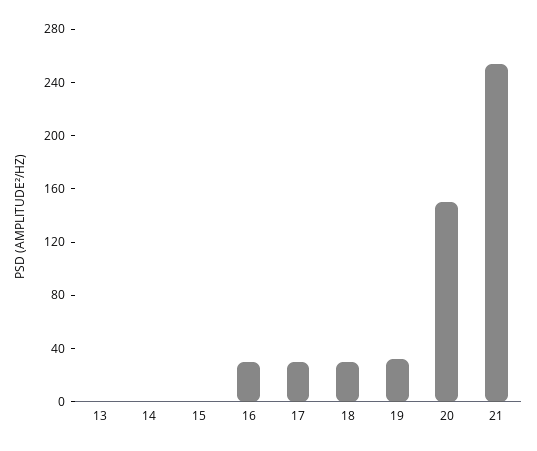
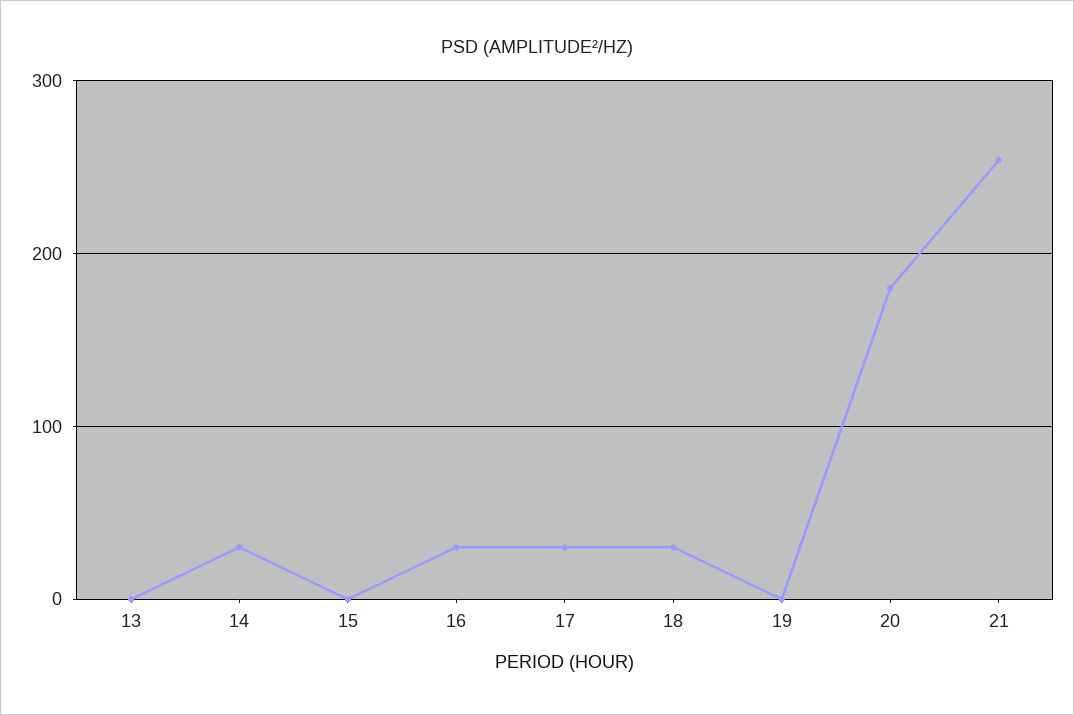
14: 0 -> 30
19: 30 -> 0
20: 150 -> 180

